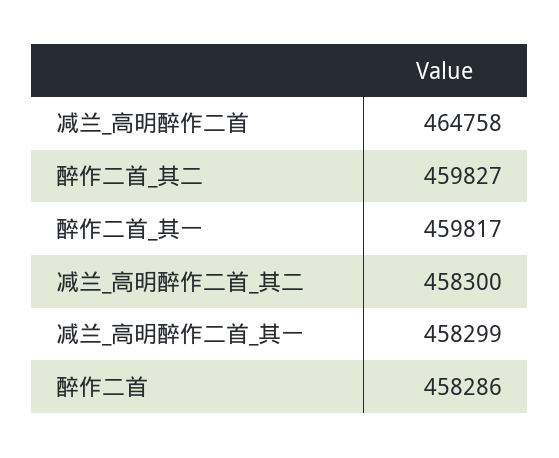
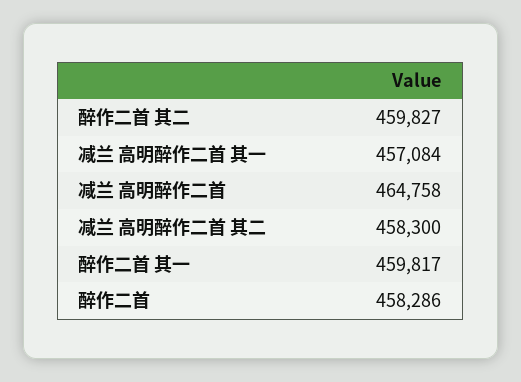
减兰_高明醉作二首_其一: 458299 -> 457084

